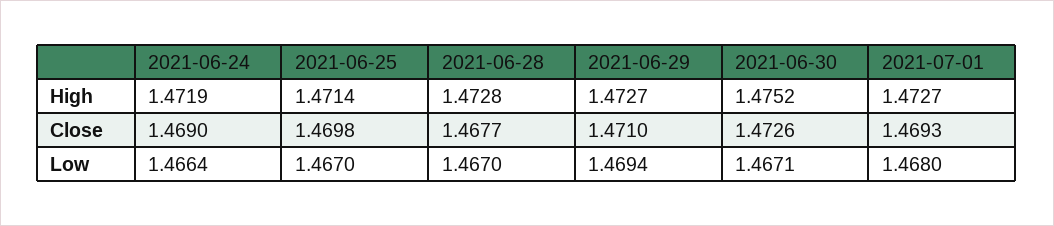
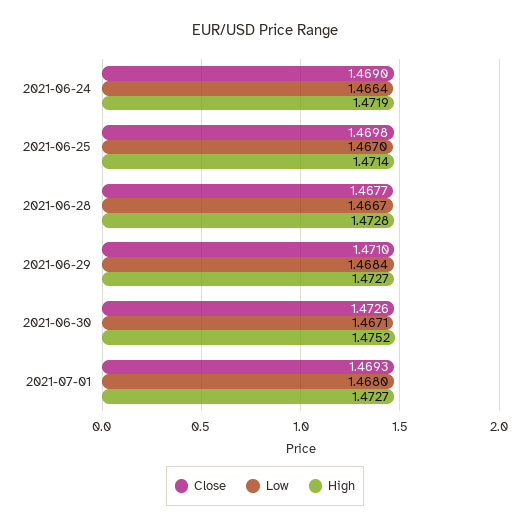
Low, 2021-06-28: 1.467 -> 1.4667
Low, 2021-06-29: 1.4694 -> 1.4684

